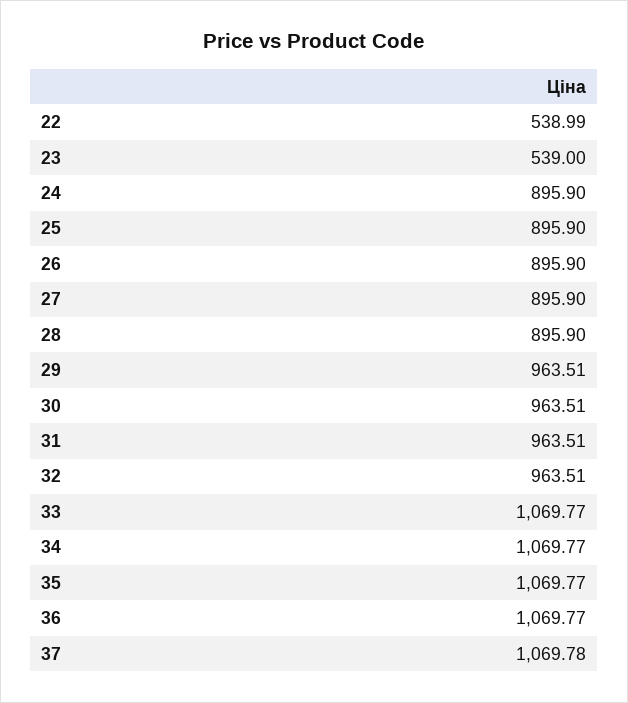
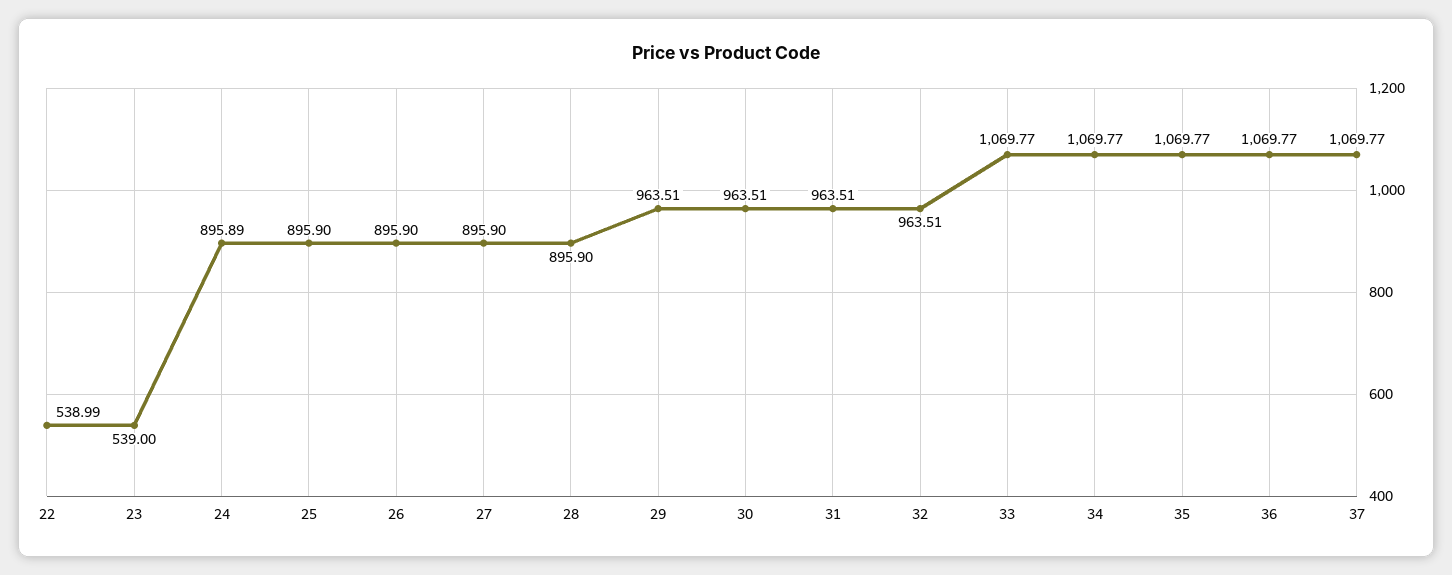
24: 895.9 -> 895.89
37: 1069.78 -> 1069.77

